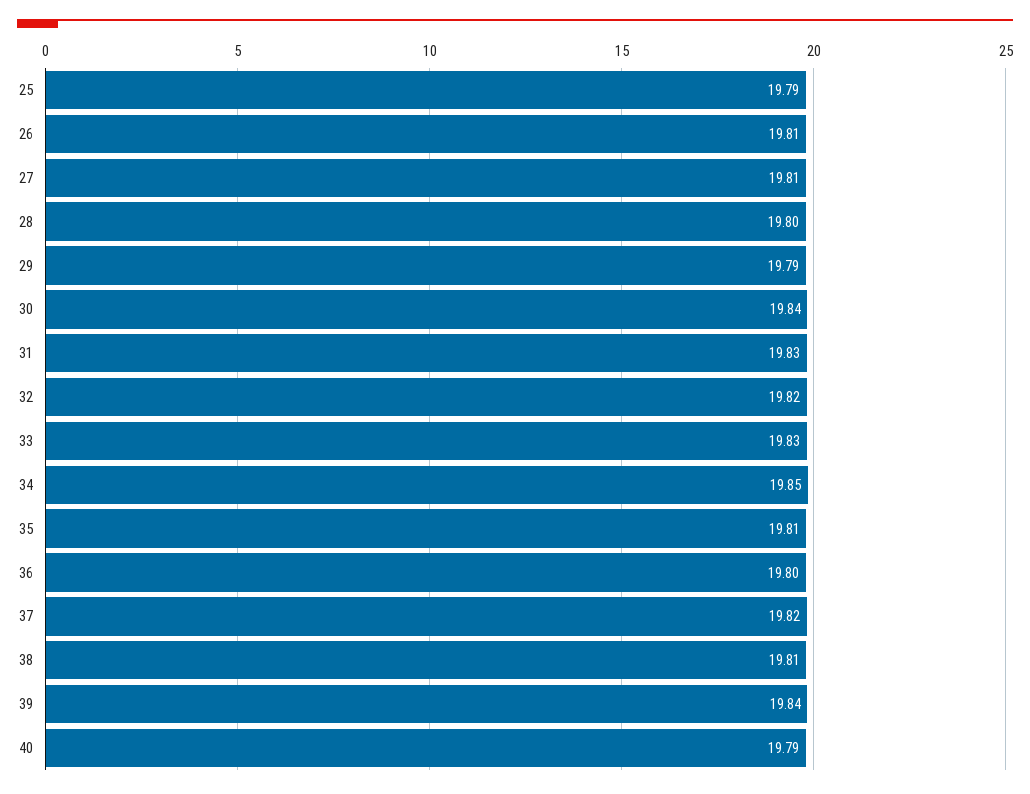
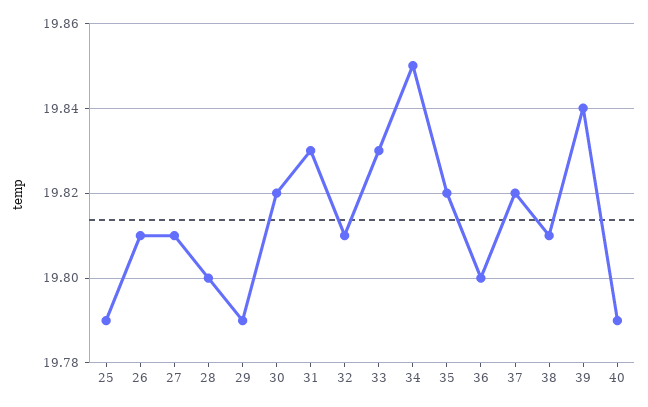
30: 19.84 -> 19.82
32: 19.82 -> 19.81
35: 19.81 -> 19.82

